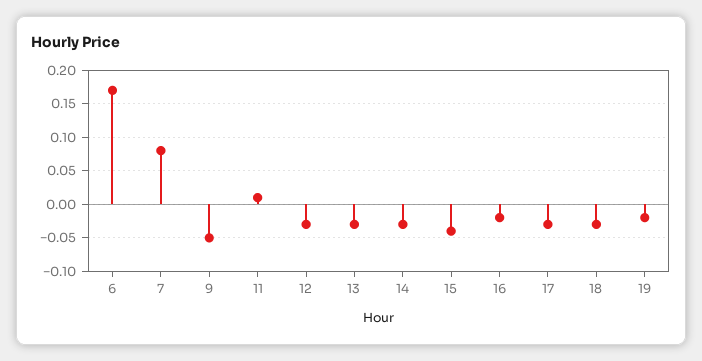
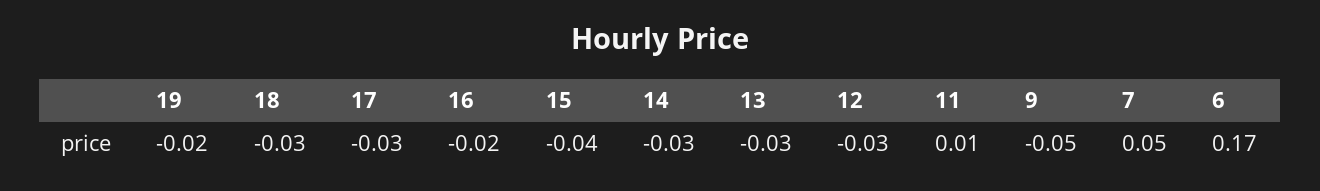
7: 0.08 -> 0.05

